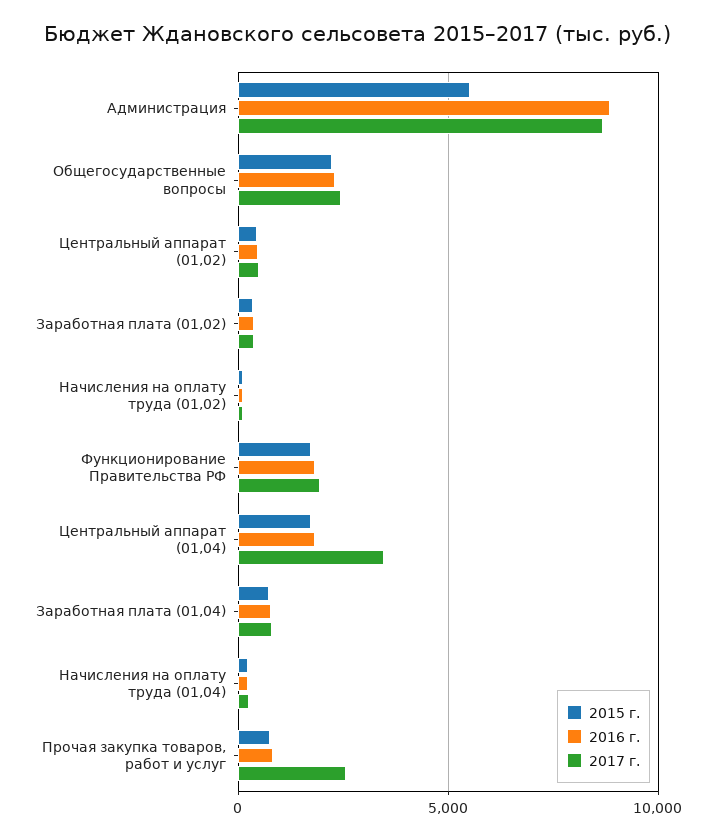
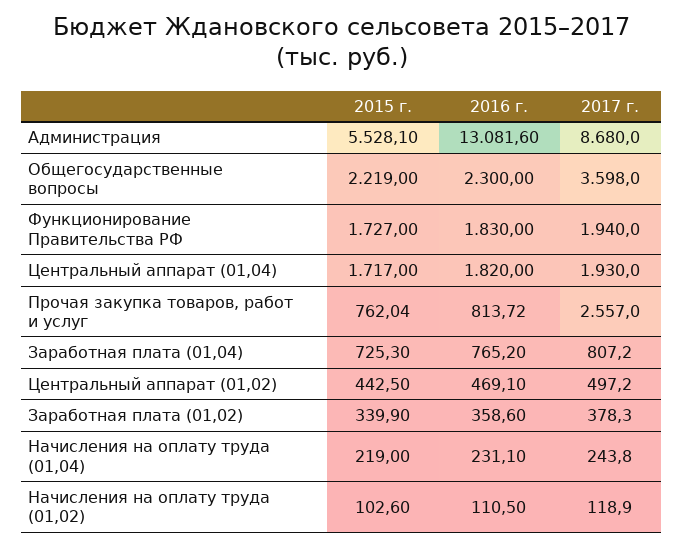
2016 г., Администрация: 9000 -> 13081.6
2017 г., Общегосударственные вопросы: 2500 -> 3598
2017 г., Центральный аппарат (01,04): 3500 -> 1930

